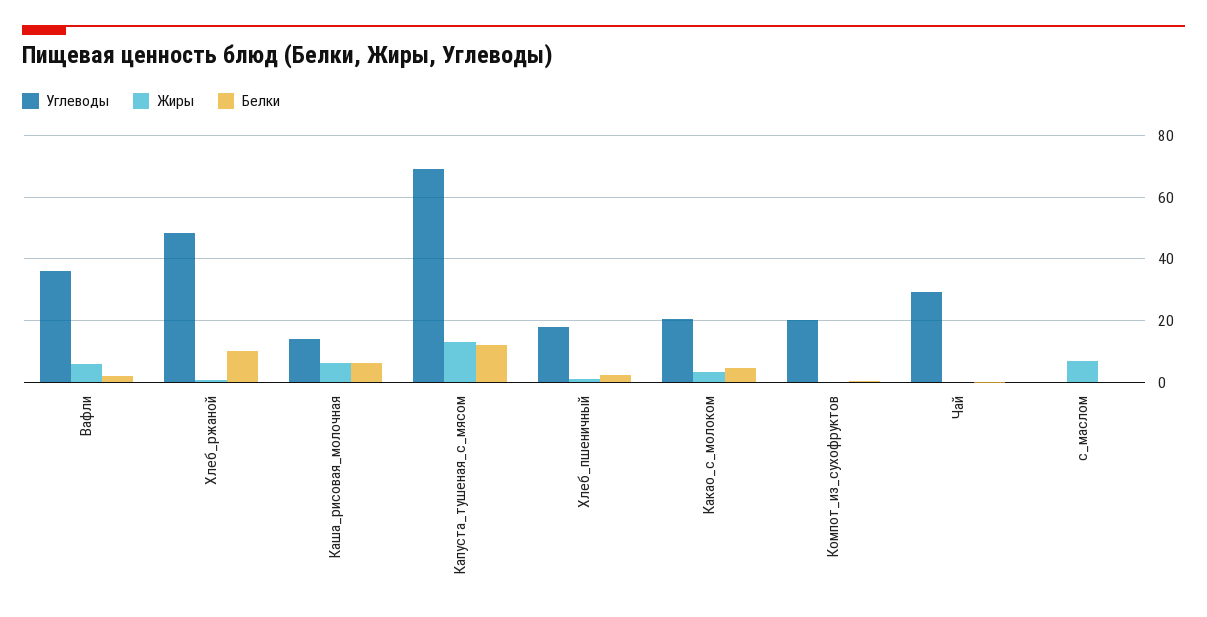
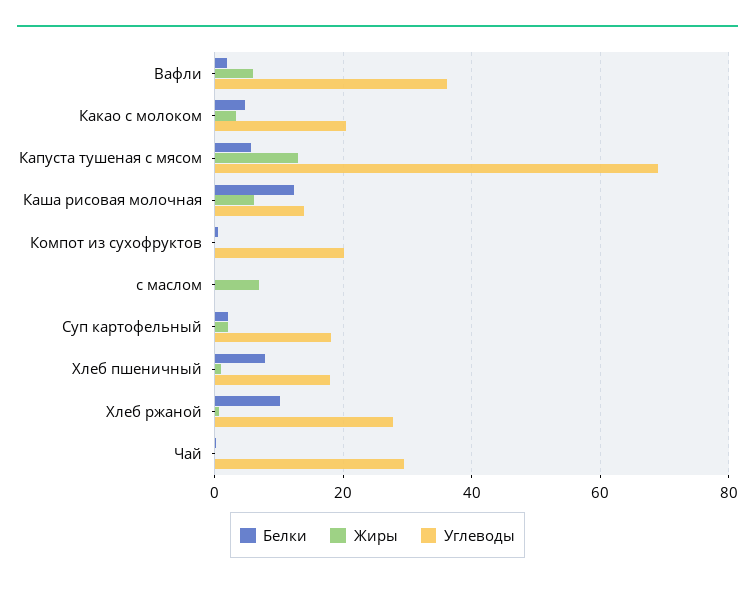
Углеводы, Хлеб_ржаной: 48 -> 28
Белки, Каша_рисовая_молочная: 6 -> 12
Белки, Капуста_тушеная_с_мясом: 12 -> 6
Белки, Хлеб_пшеничный: 2 -> 8
Белки, Суп картофельный: none -> 2
Жиры, Суп картофельный: none -> 2
Углеводы, Суп картофельный: none -> 18

